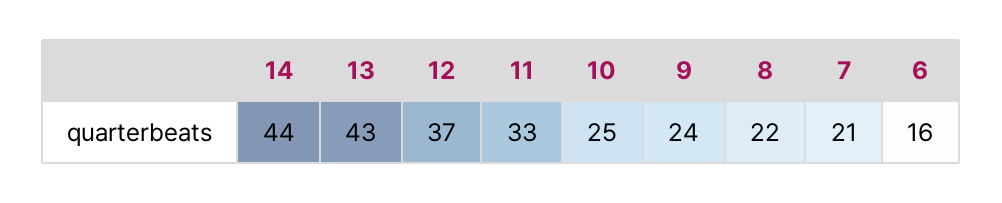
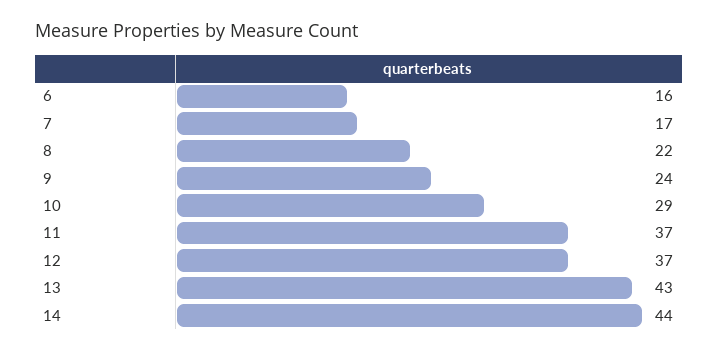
11: 33 -> 37
10: 25 -> 29
7: 21 -> 17

